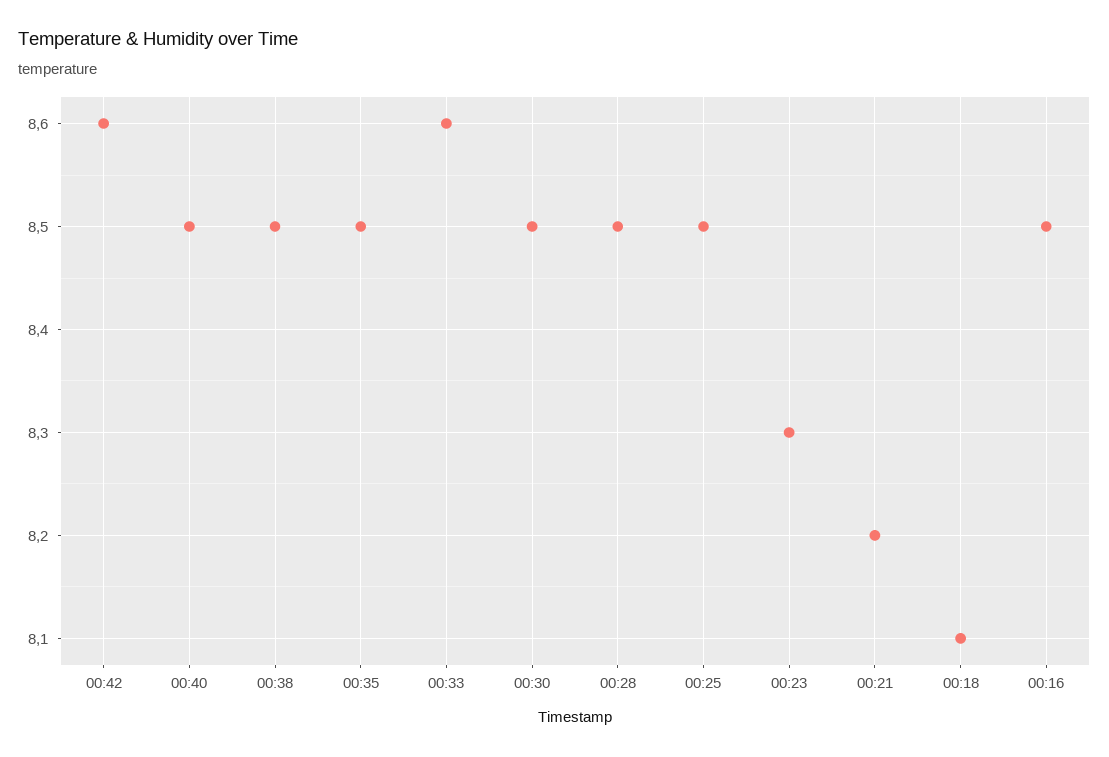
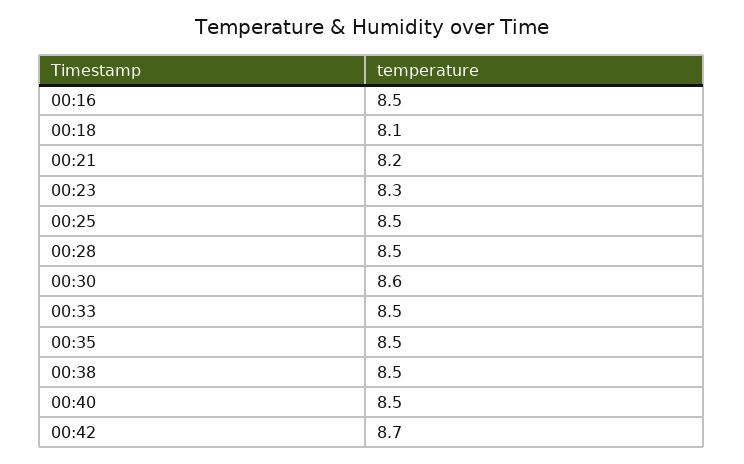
00:42: 8.6 -> 8.7
00:33: 8.6 -> 8.5
00:30: 8.5 -> 8.6

